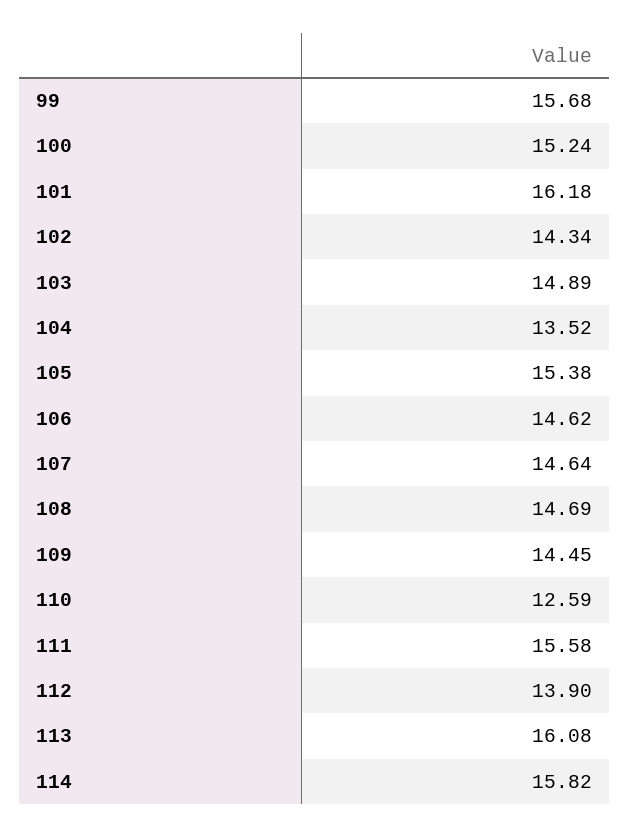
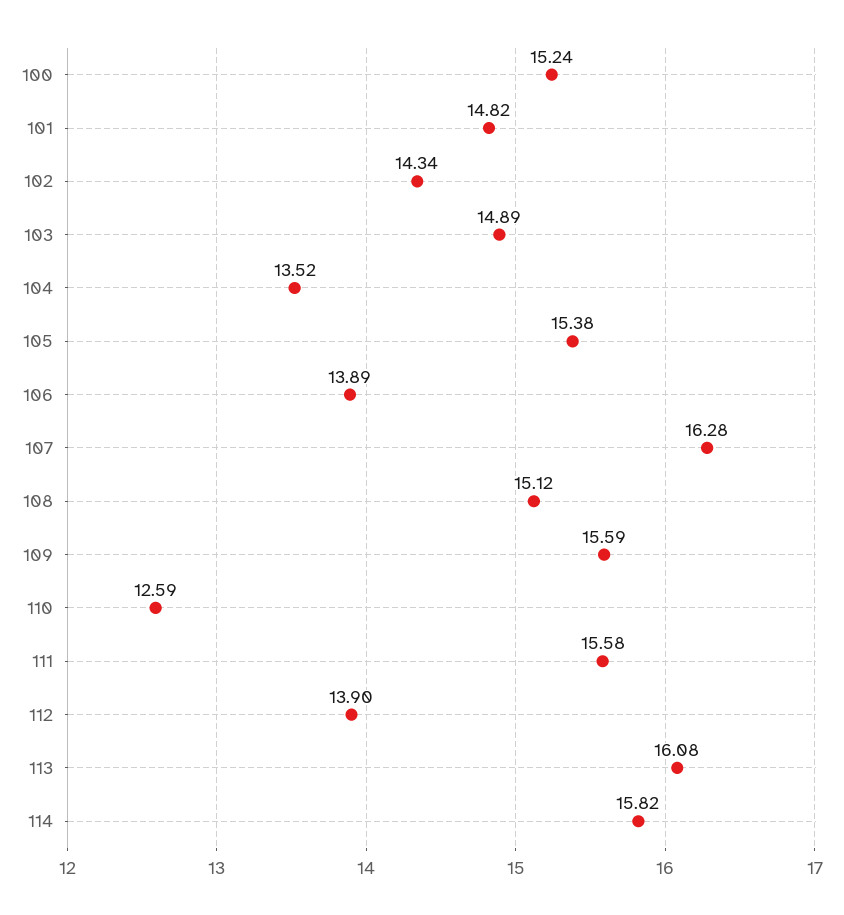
99: 15.68 -> none
101: 16.18 -> 14.82
106: 14.62 -> 13.89
107: 14.64 -> 16.28
108: 14.69 -> 15.12
109: 14.45 -> 15.59

